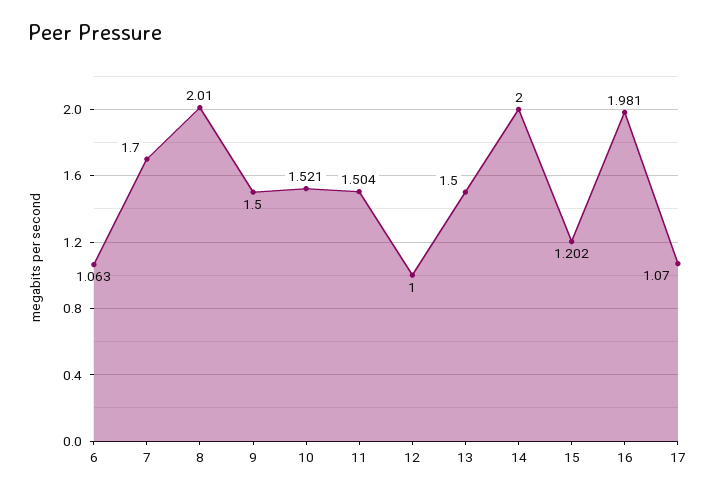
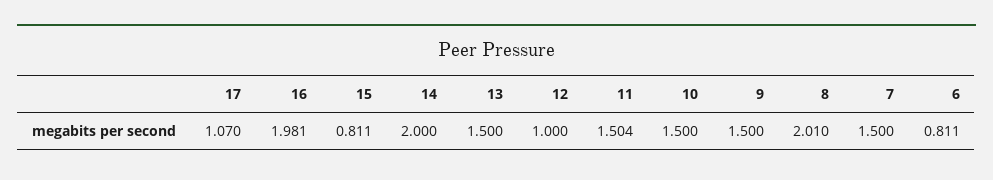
6: 1.063 -> 0.811
7: 1.7 -> 1.5
10: 1.521 -> 1.5
15: 1.202 -> 0.811

